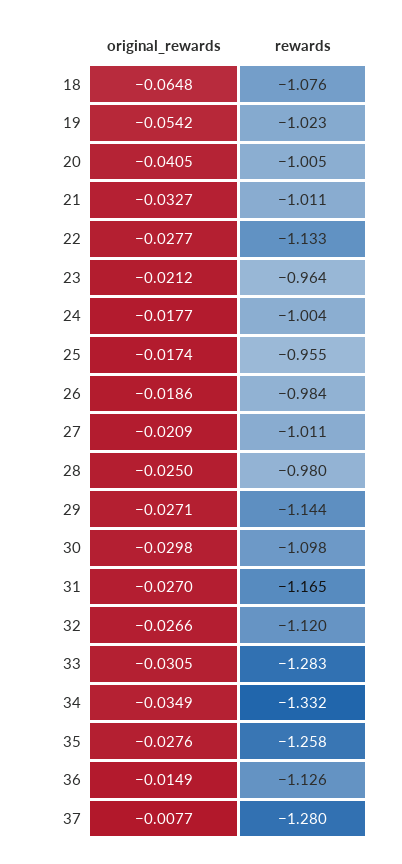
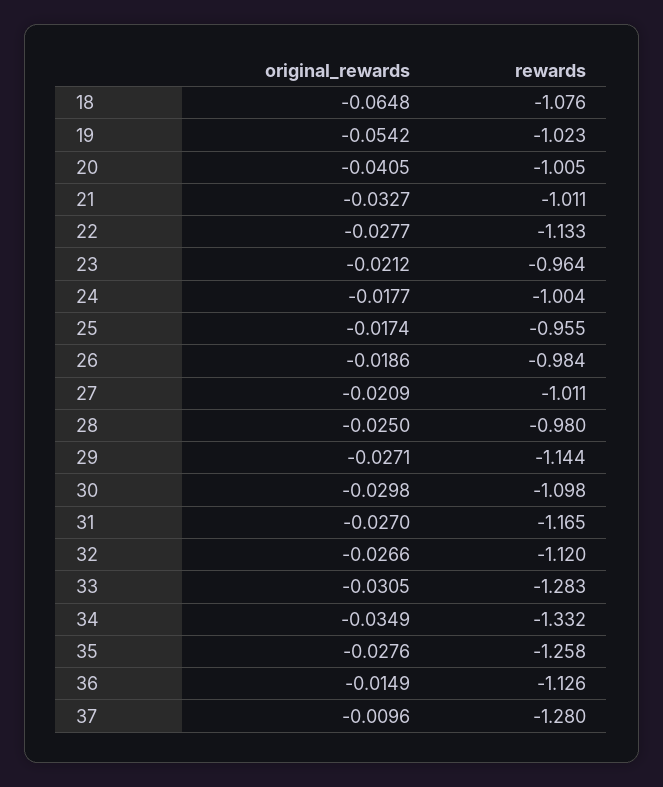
original_rewards, 37: -0.0077 -> -0.0096

